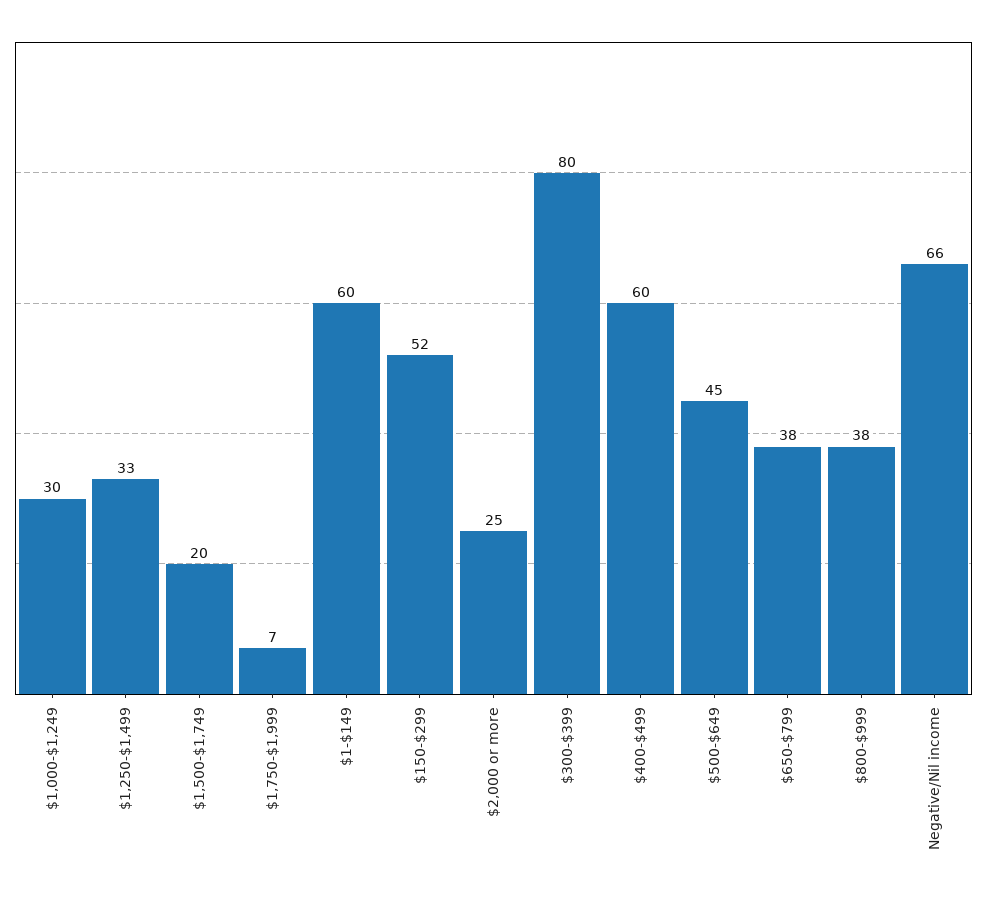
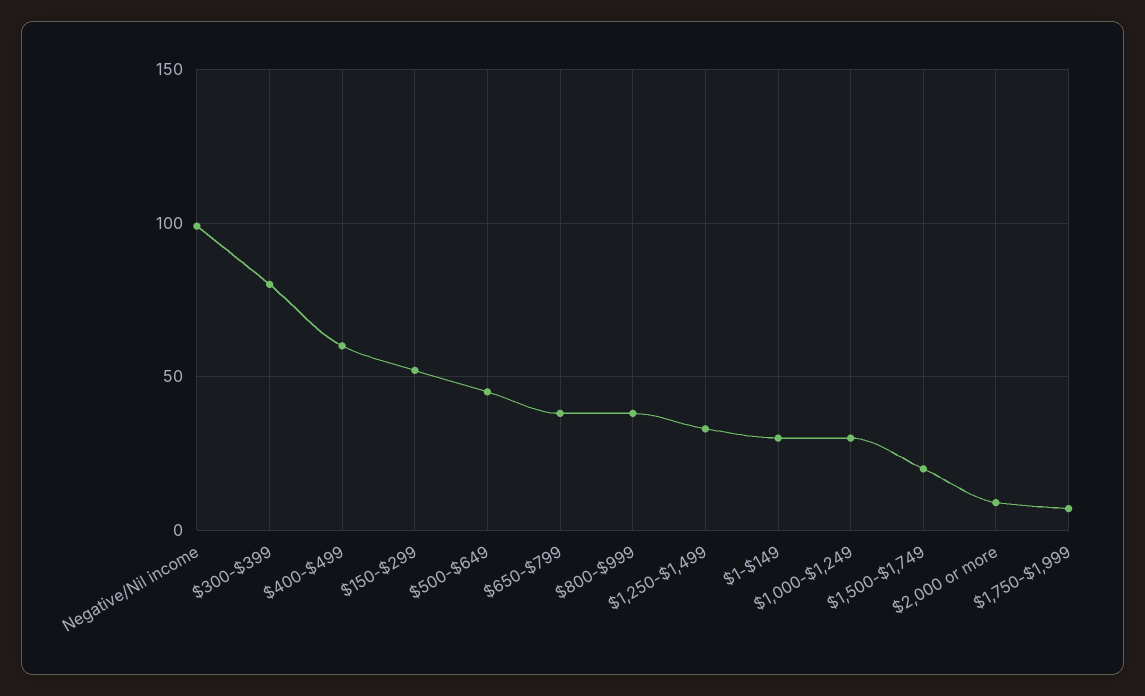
$1-$149: 60 -> 30
$2,000 or more: 25 -> 10
Negative/Nil income: 66 -> 100

